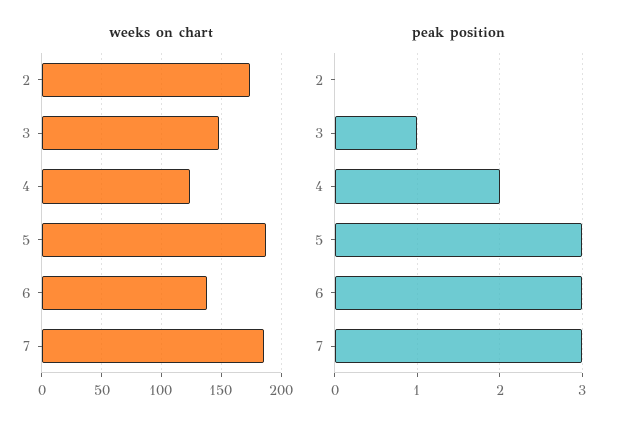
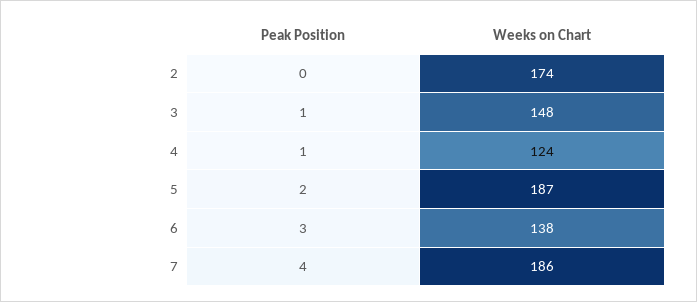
peak position, 4: 2 -> 1
peak position, 5: 3 -> 2
peak position, 7: 3 -> 4

